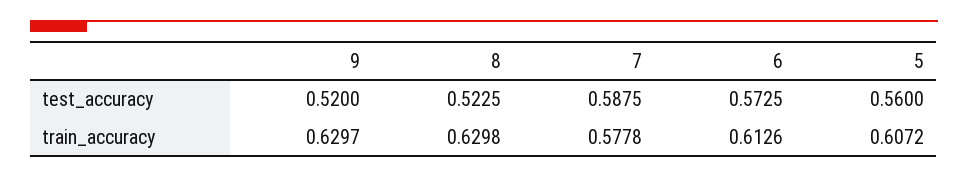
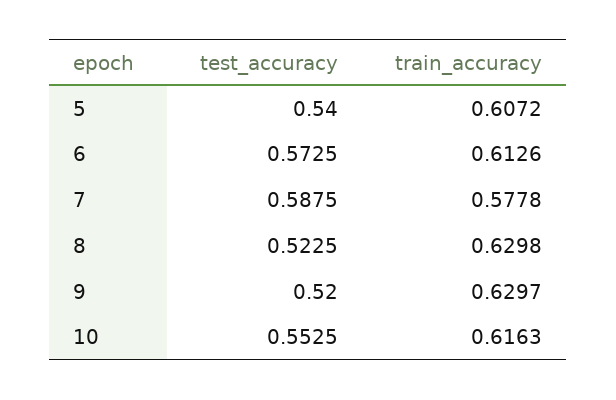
5, test_accuracy: 0.56 -> 0.54
10, test_accuracy: none -> 0.5525
10, train_accuracy: none -> 0.6163

